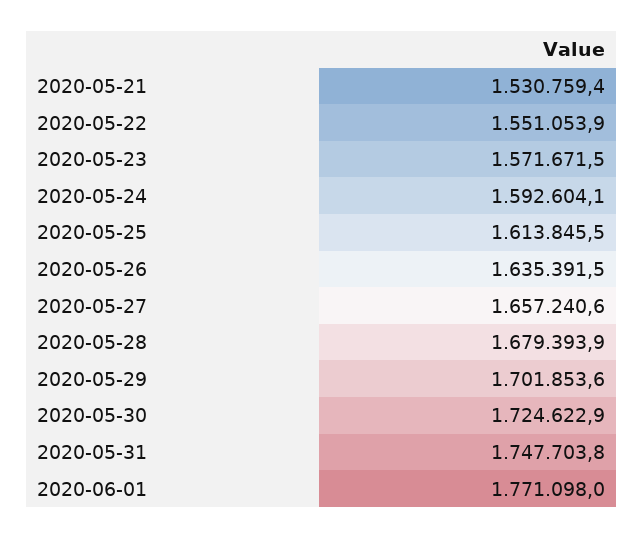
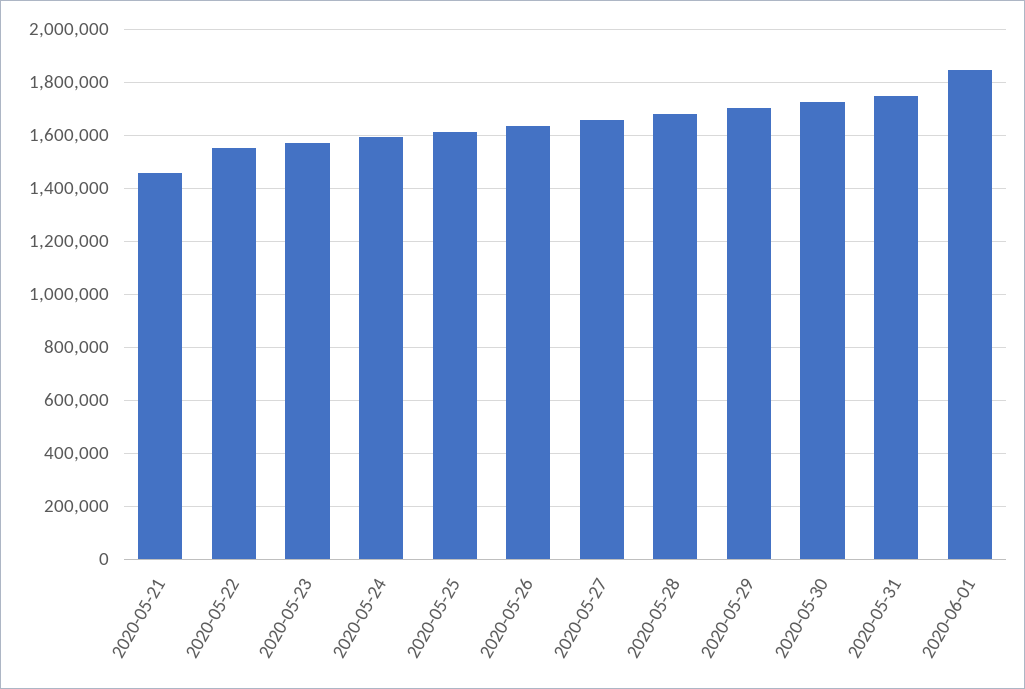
2020-05-21: 1530759.4 -> 1450000
2020-06-01: 1771098 -> 1850000

